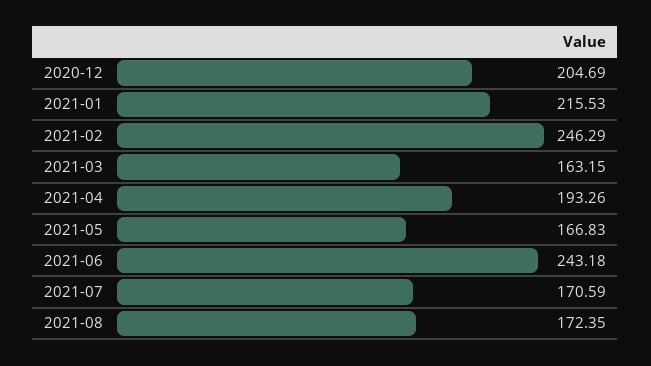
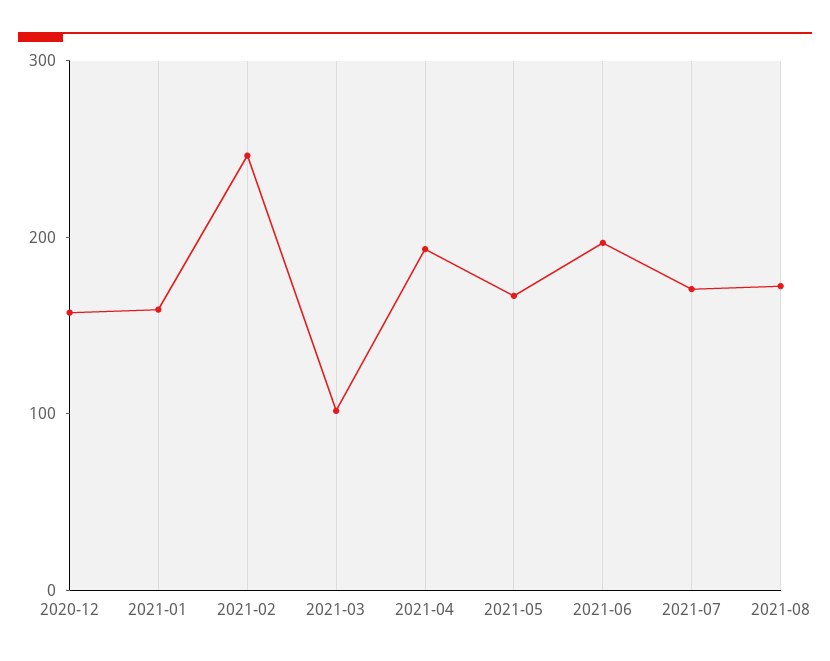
2020-12: 204.69 -> 160
2021-01: 215.53 -> 160
2021-03: 163.15 -> 100
2021-06: 243.18 -> 200

